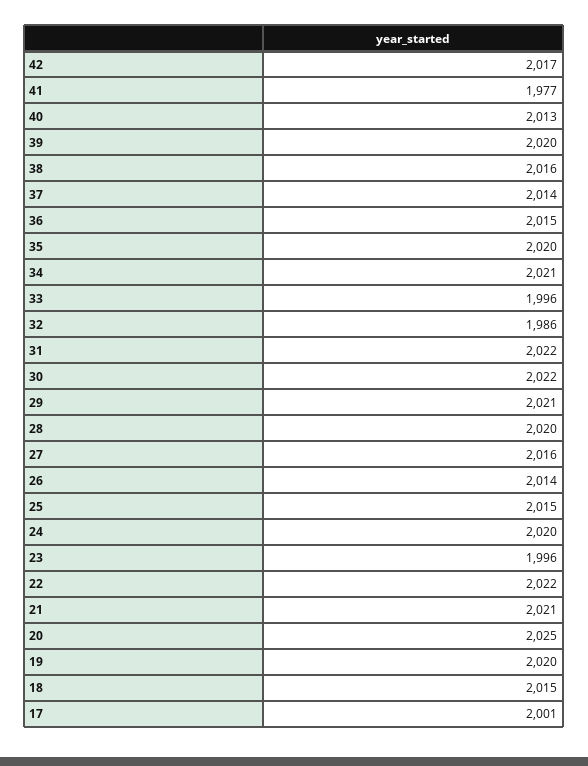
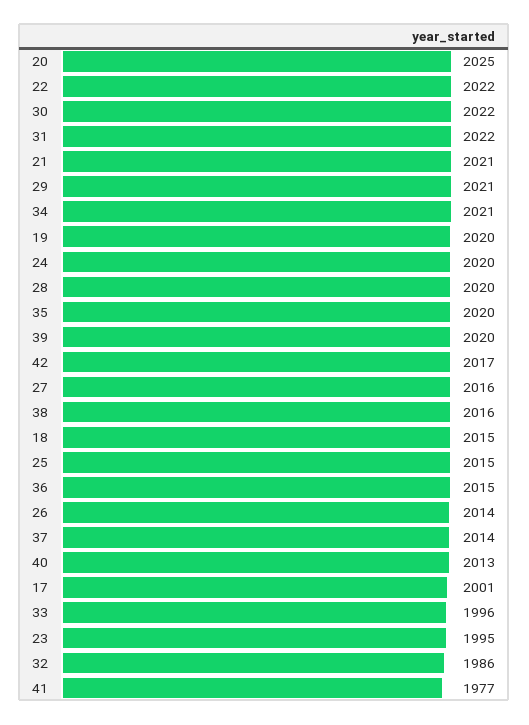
23: 1996 -> 1995

